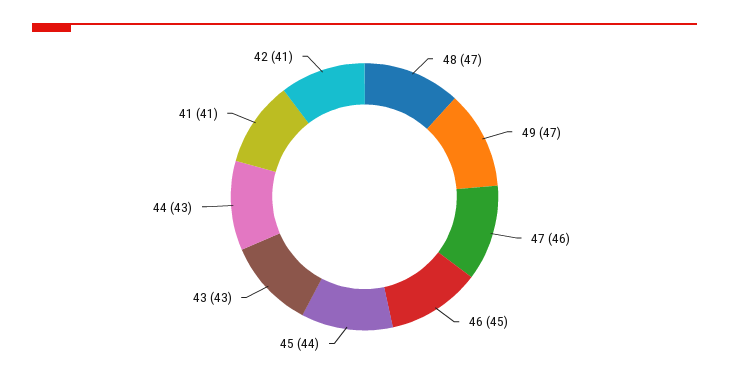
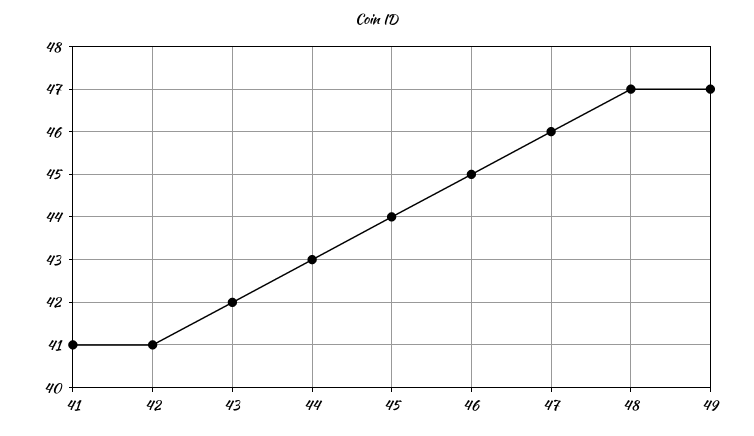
43: 43 -> 42

